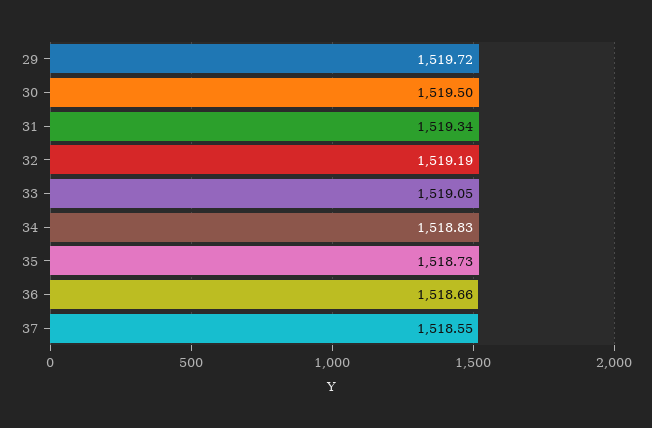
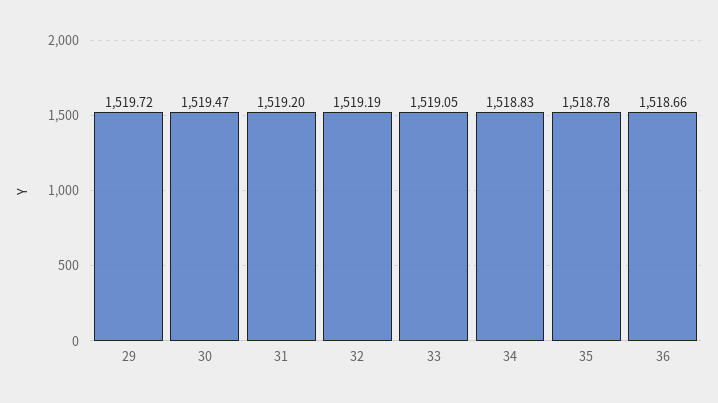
30: 1519.5 -> 1519.47
31: 1519.34 -> 1519.2
35: 1518.73 -> 1518.78
37: 1518.55 -> none

